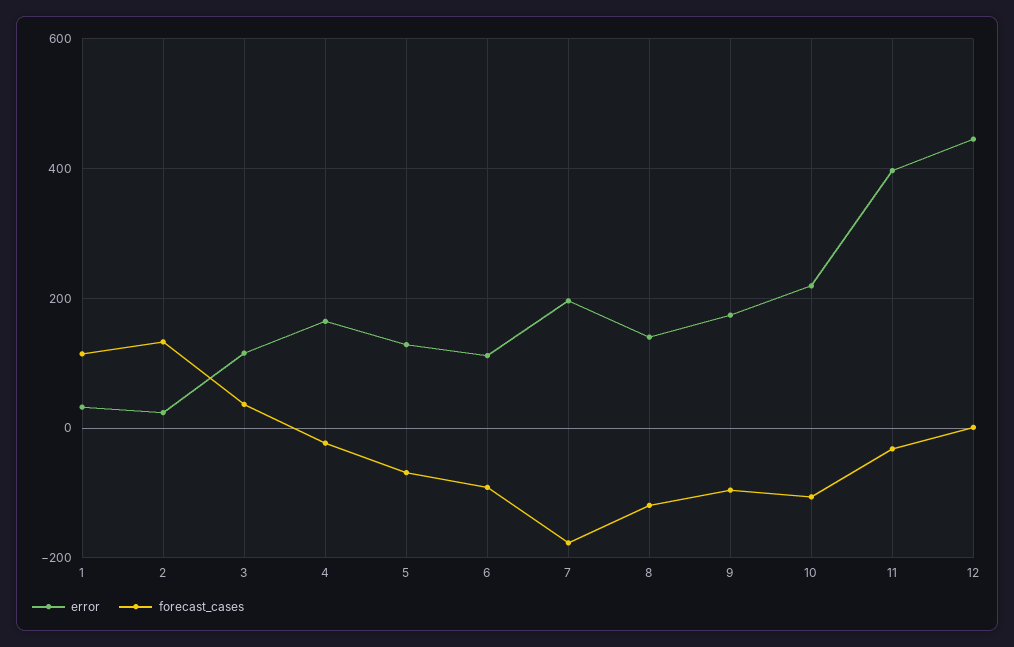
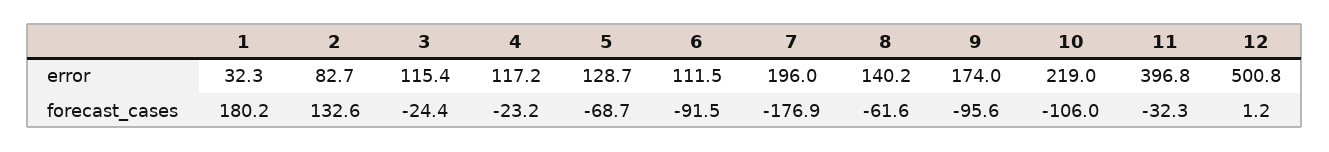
forecast_cases, 1: 120 -> 180.2
error, 2: 20 -> 82.7
forecast_cases, 3: 40 -> -24.4
error, 4: 160 -> 117.2
forecast_cases, 8: -120 -> -61.6
error, 12: 440 -> 500.8

